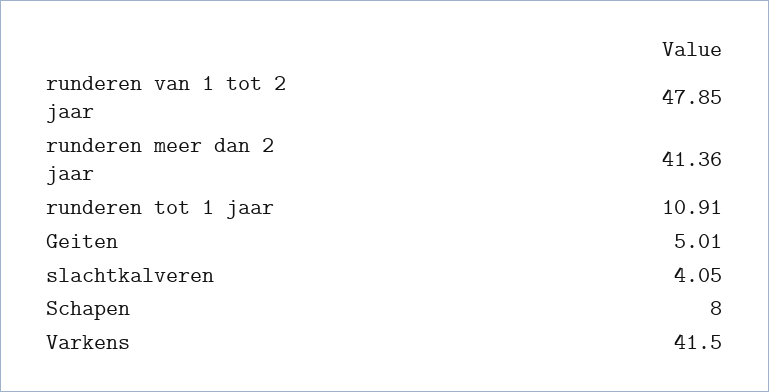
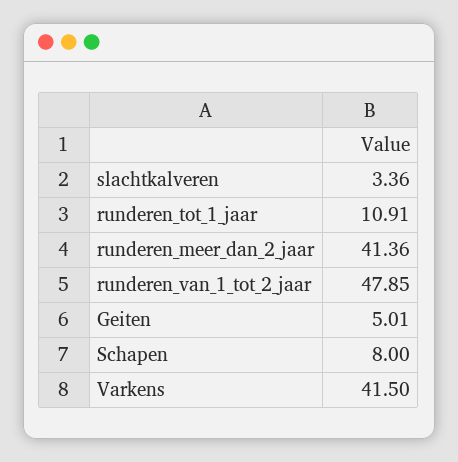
slachtkalveren: 4.05 -> 3.36

